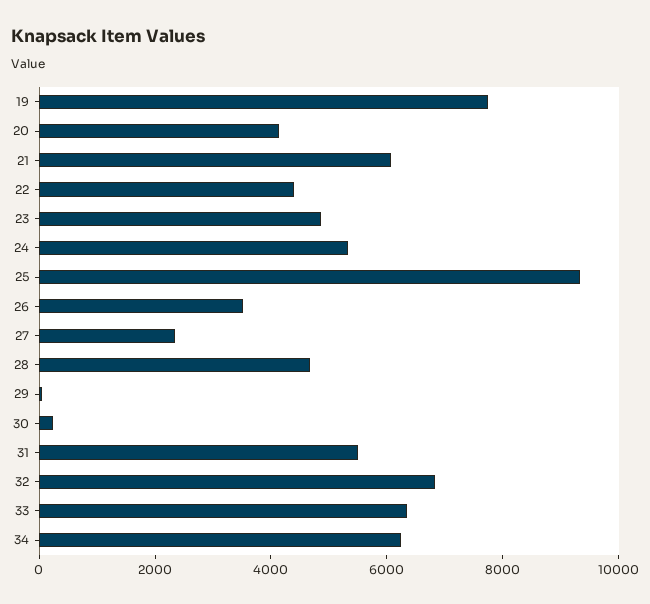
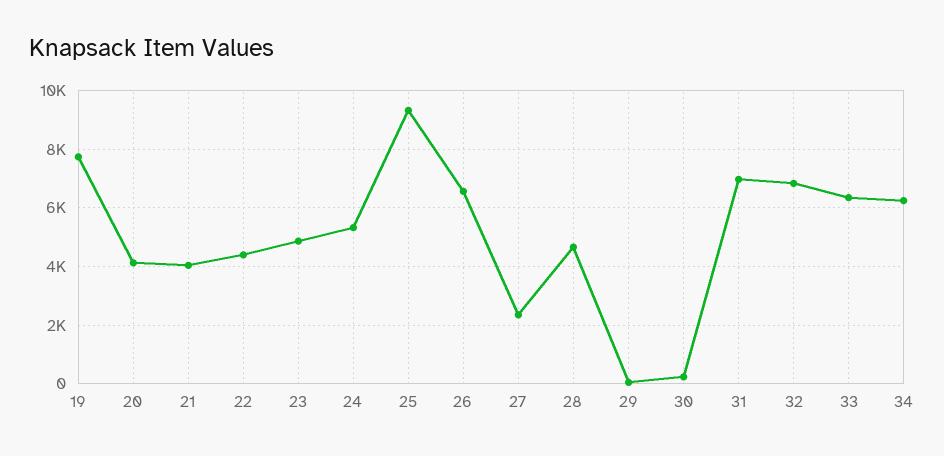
21: 6000 -> 4000
26: 3500 -> 6500
31: 5500 -> 7000

